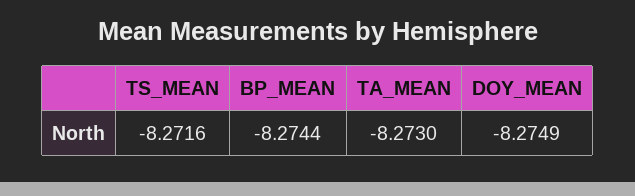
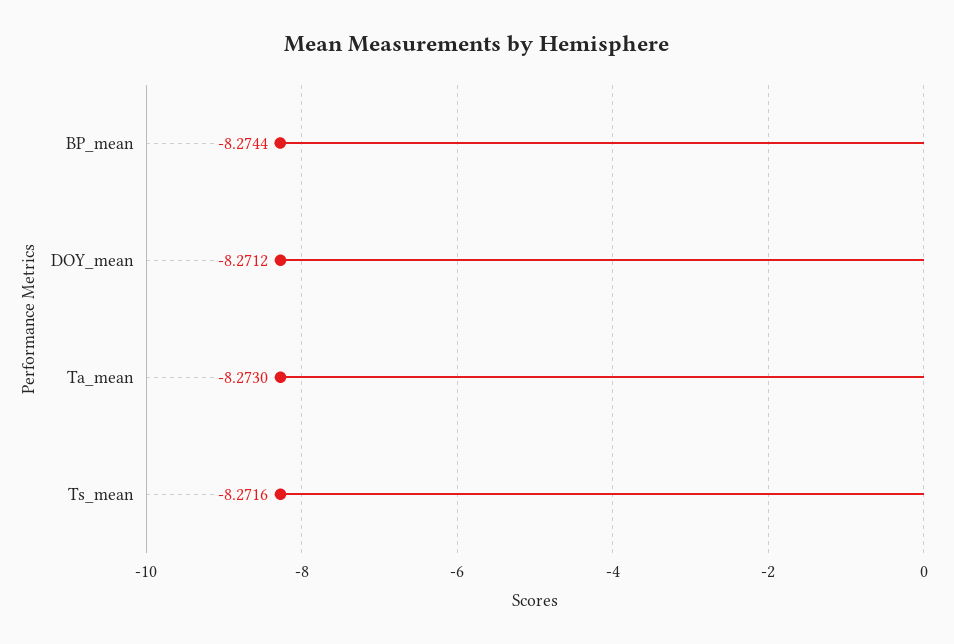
DOY_MEAN: -8.2749 -> -8.2712

